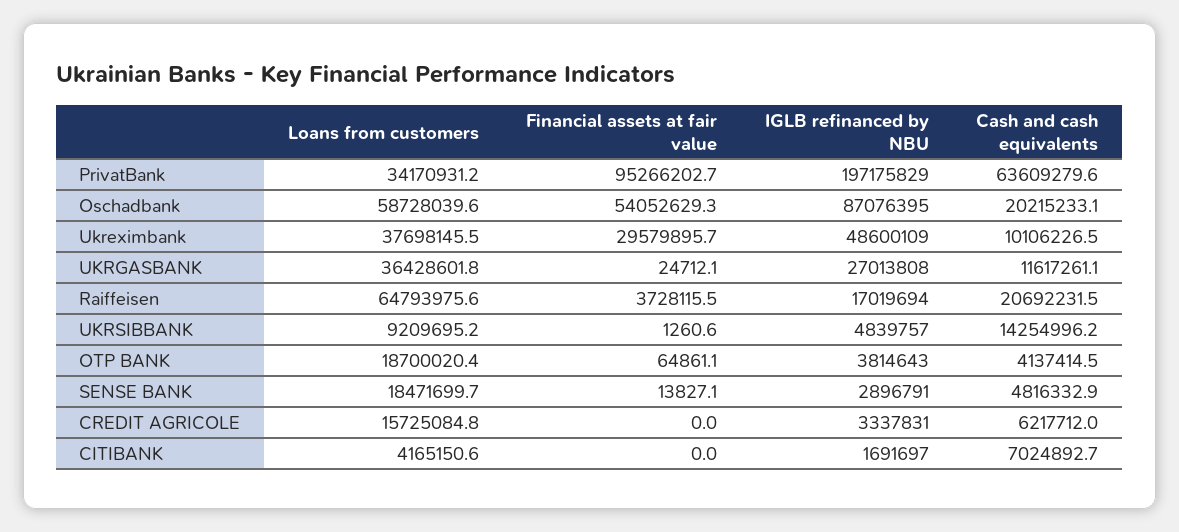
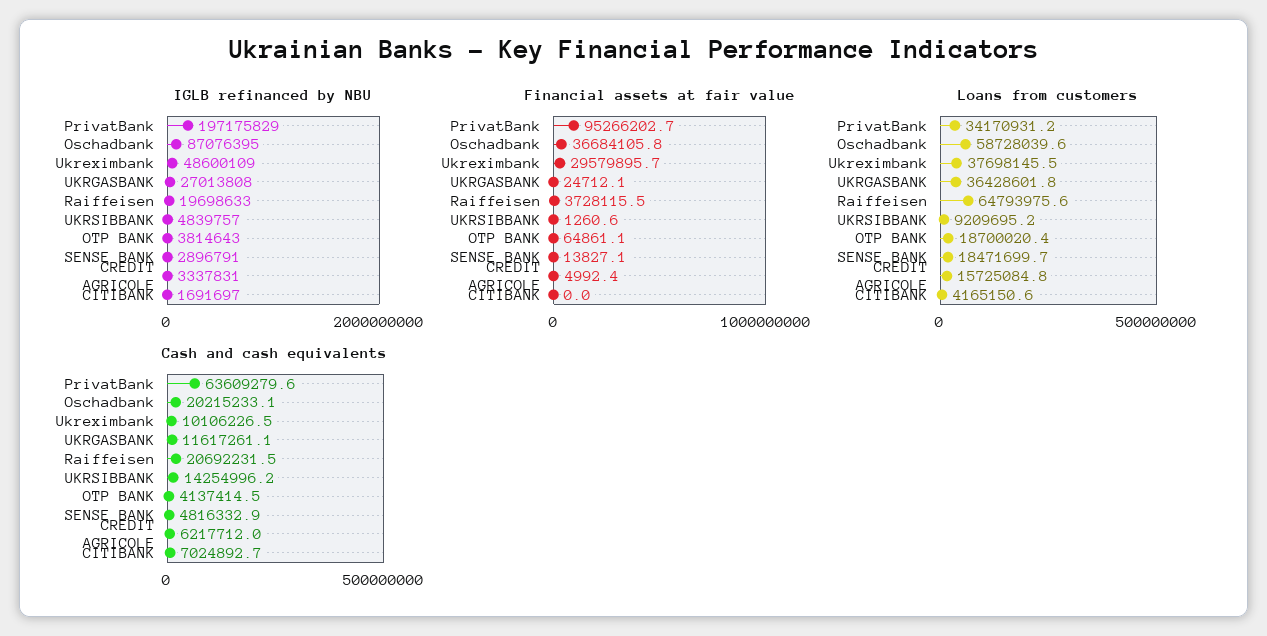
Financial assets at fair value, Oschadbank: 54052629.3 -> 36684105.8
IGLB refinanced by NBU, Raiffeisen: 17019694 -> 19698633
Financial assets at fair value, CREDIT AGRICOLE: 0 -> 4992.4

